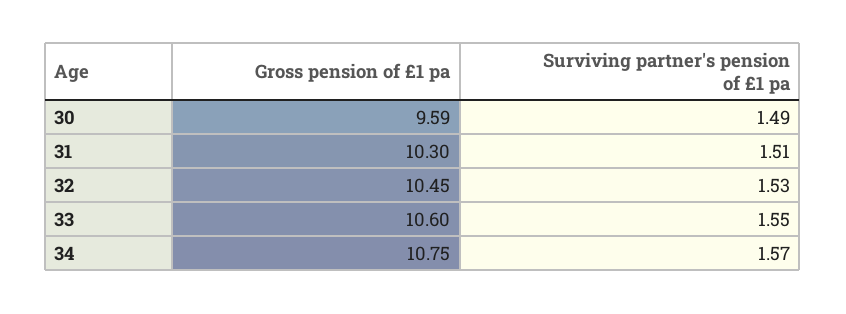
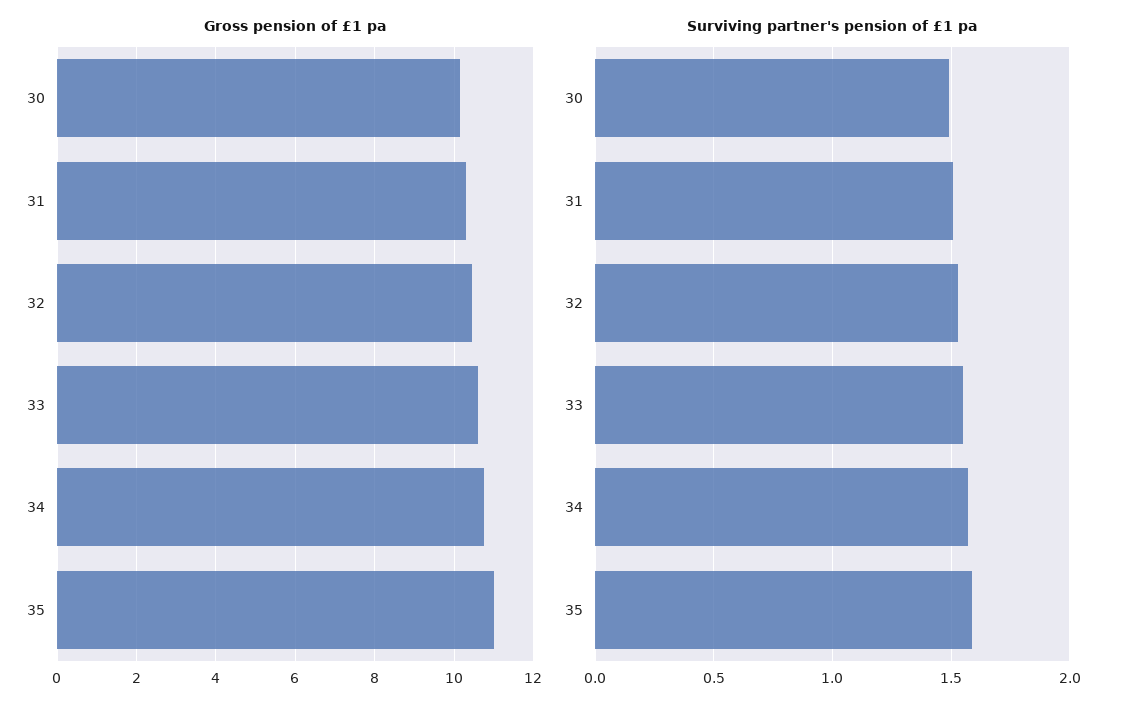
Gross pension of £1 pa, 30: 9.59 -> 10.2
Gross pension of £1 pa, 35: none -> 11
Surviving partner's pension of £1 pa, 35: none -> 1.6

